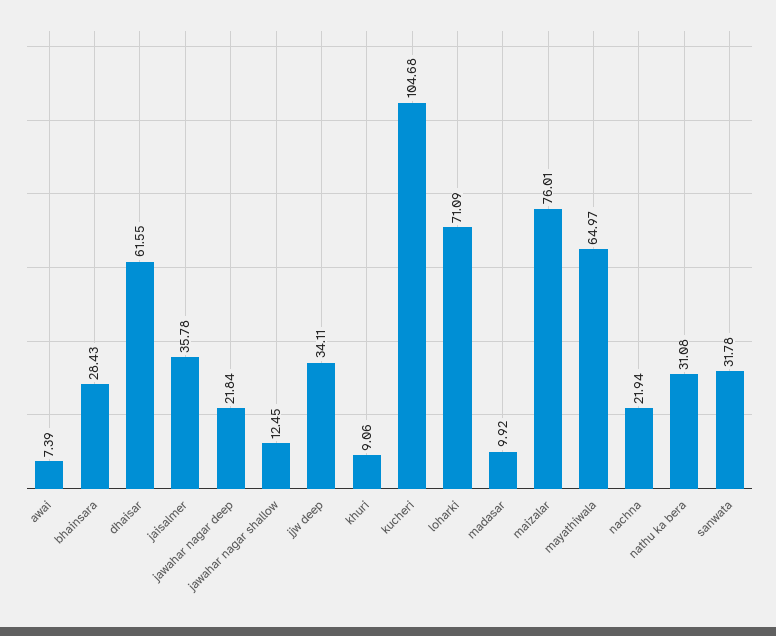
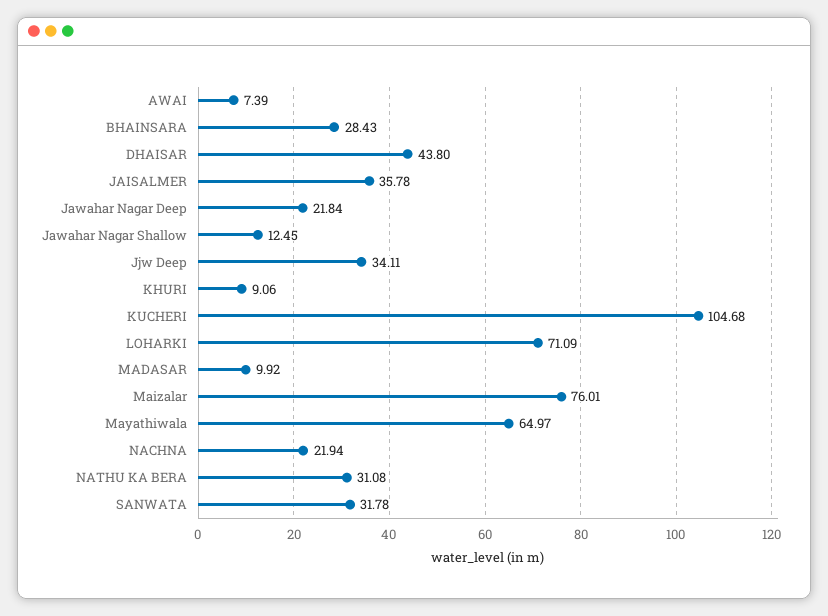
dhaisar: 61.55 -> 43.8

